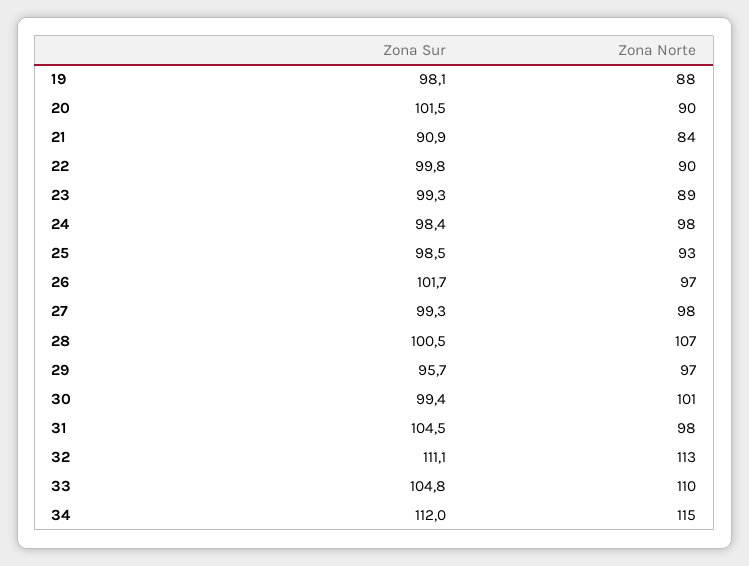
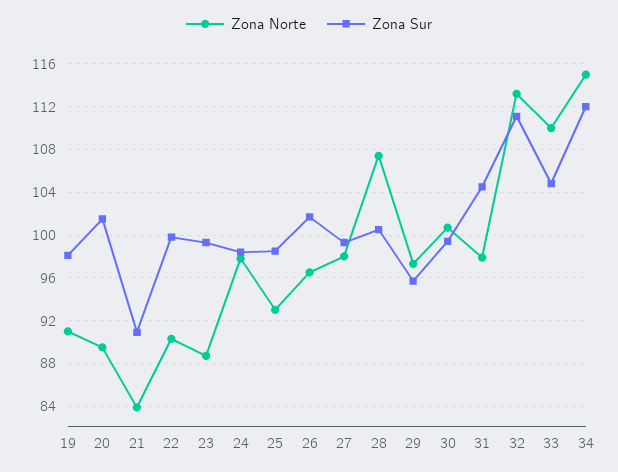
Zona Norte, 19: 88 -> 91

